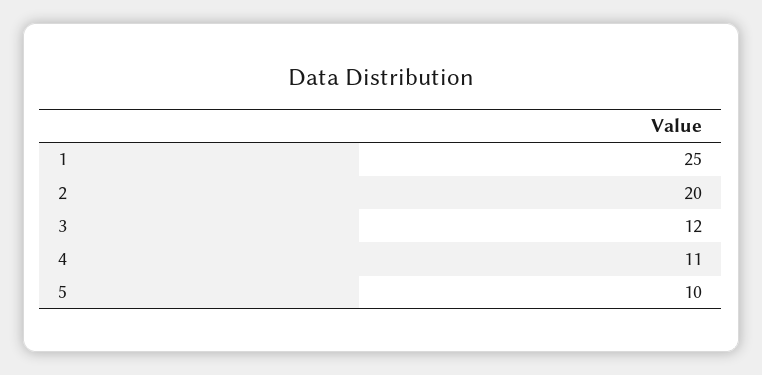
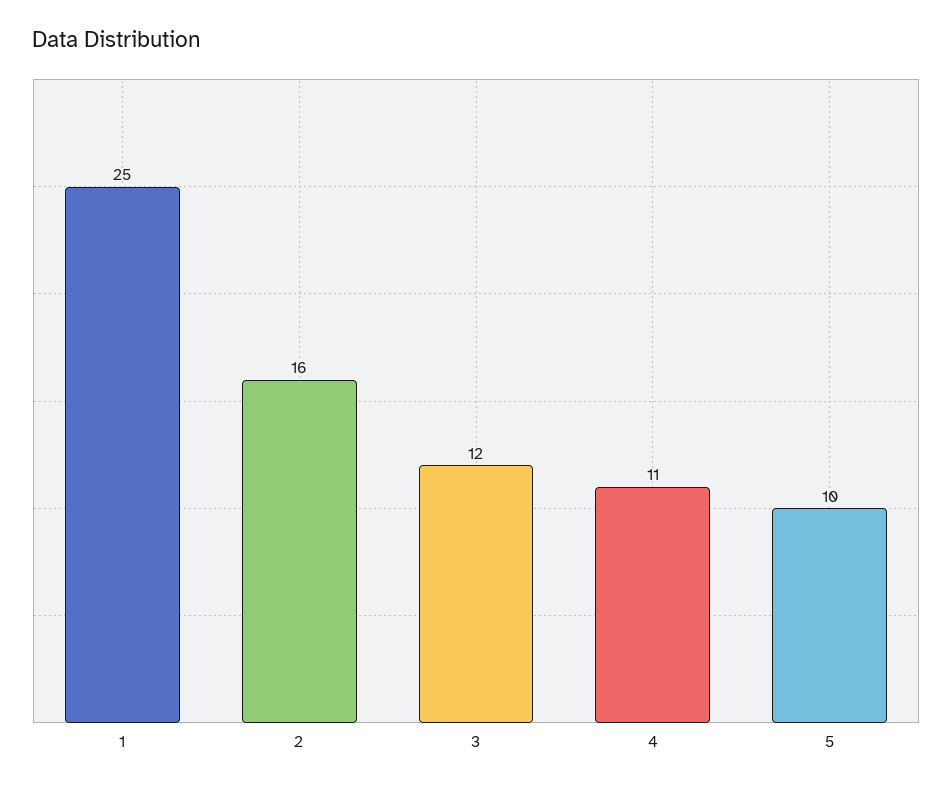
2: 20 -> 16

